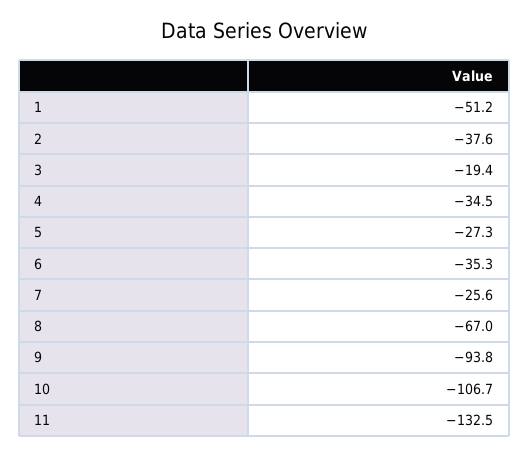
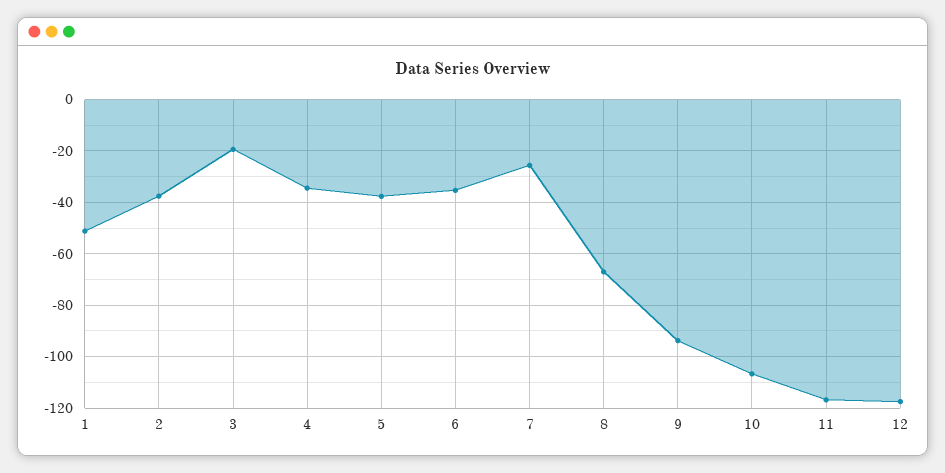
5: -27.3 -> -37.5
11: -132.5 -> -117.5
12: none -> -117.5

